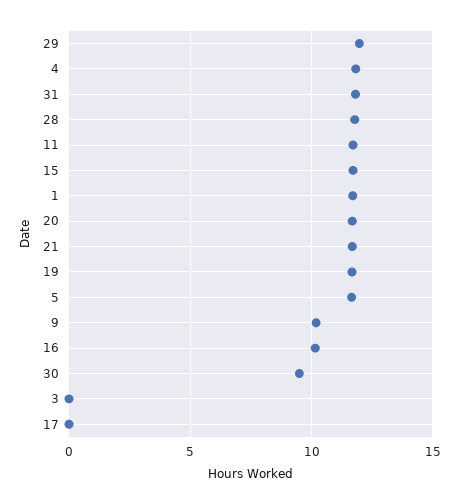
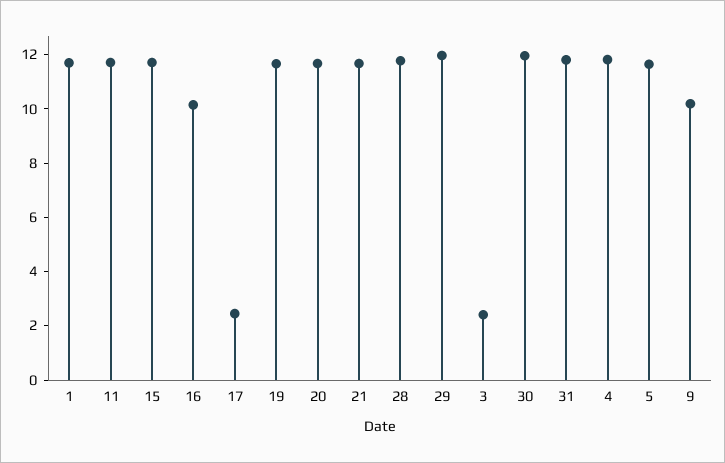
30: 9.5 -> 12
3: 0 -> 2.5
17: 0 -> 2.5

